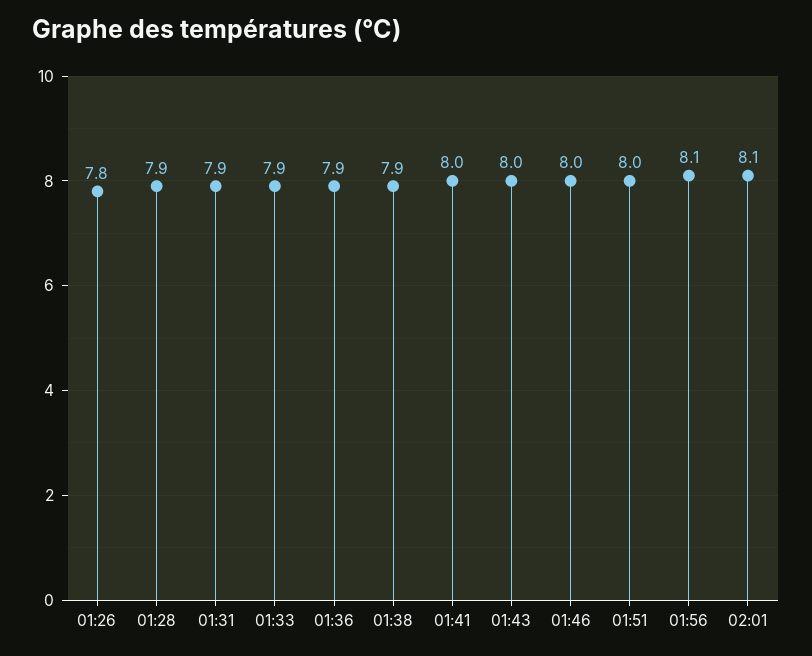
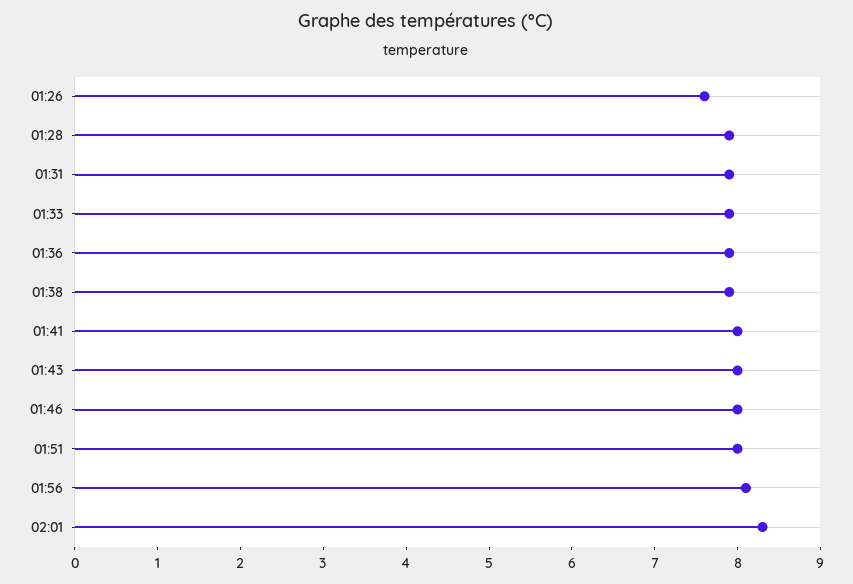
01:26: 7.8 -> 7.6
02:01: 8.1 -> 8.3

